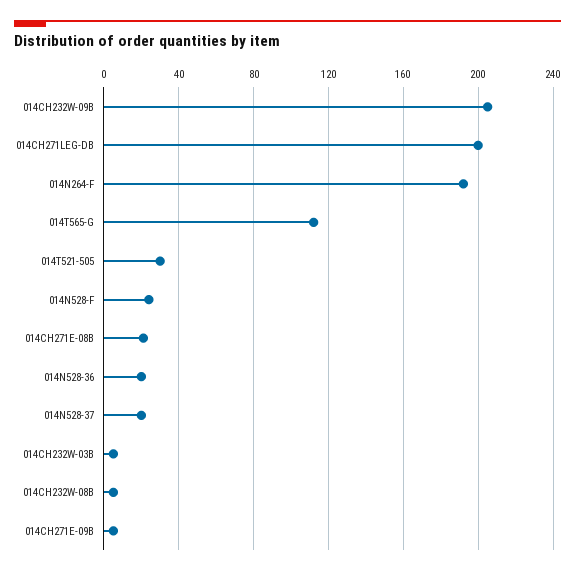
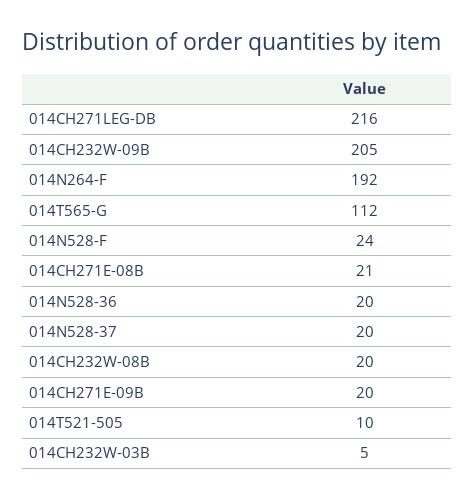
014CH271LEG-DB: 200 -> 216
014T521-505: 30 -> 10
014CH232W-08B: 5 -> 20
014CH271E-09B: 5 -> 20

